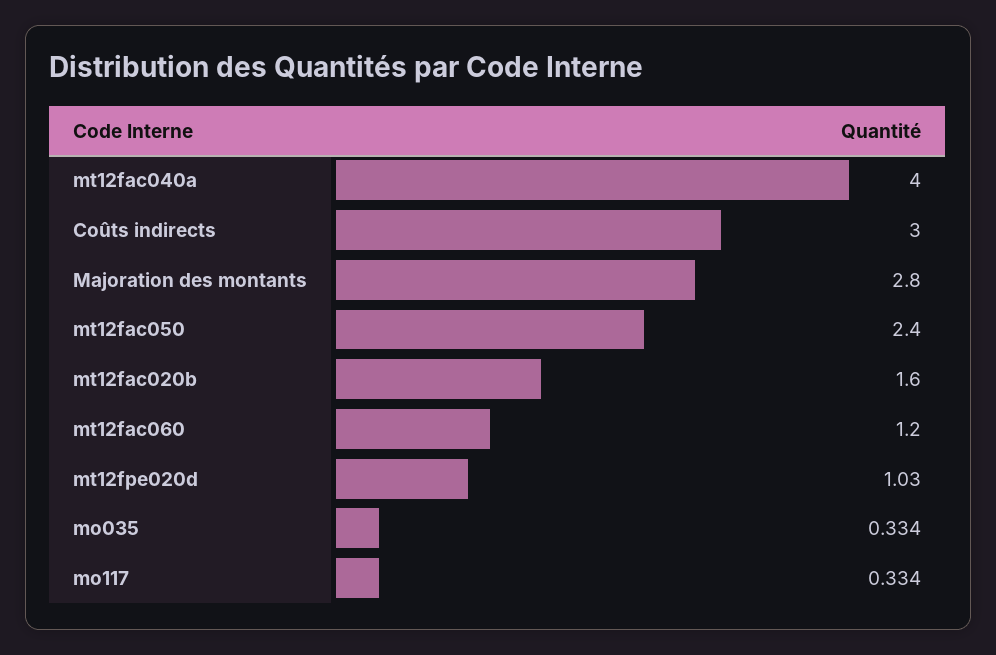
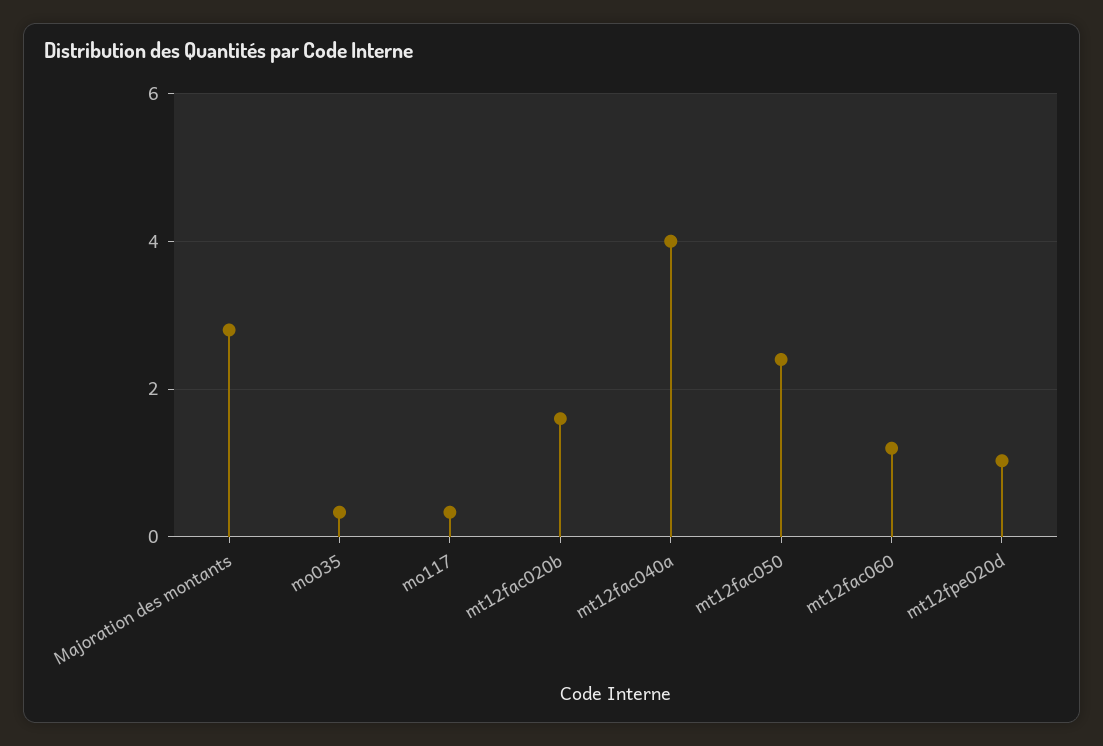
Coûts indirects: 3 -> none

